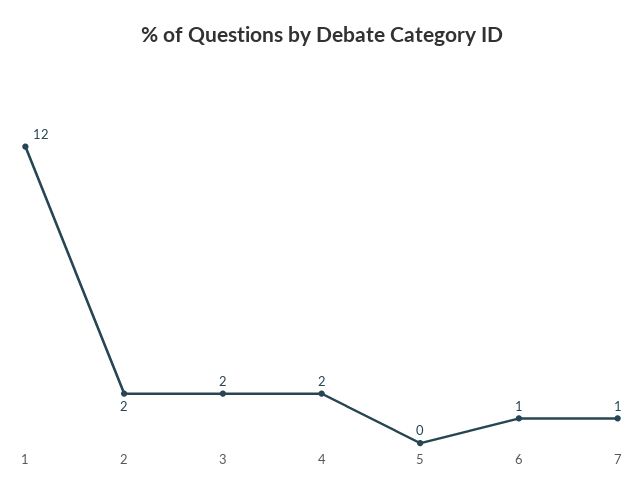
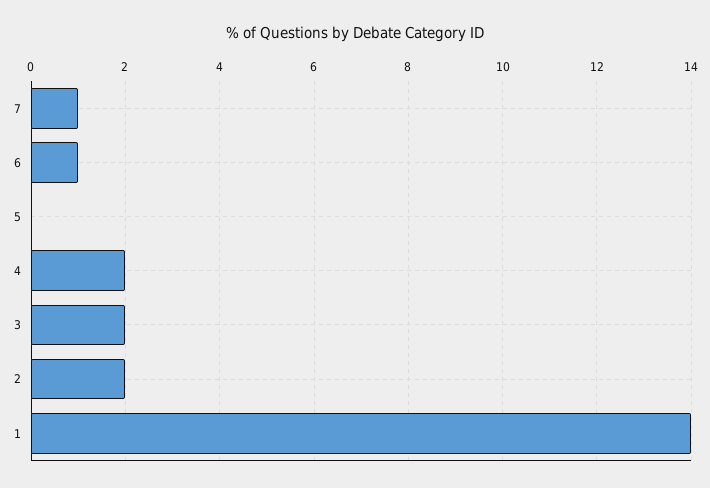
1: 12 -> 14

